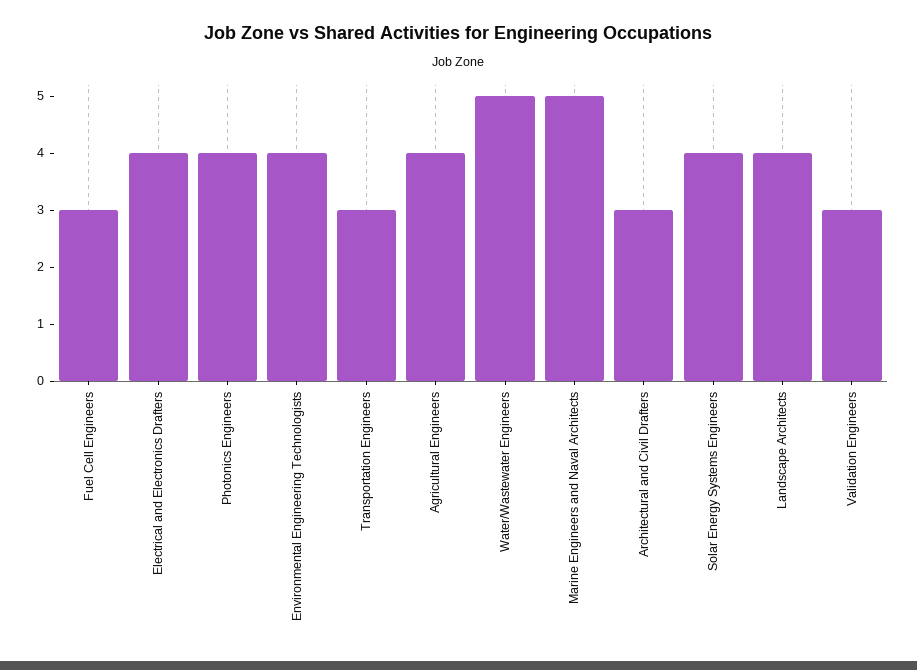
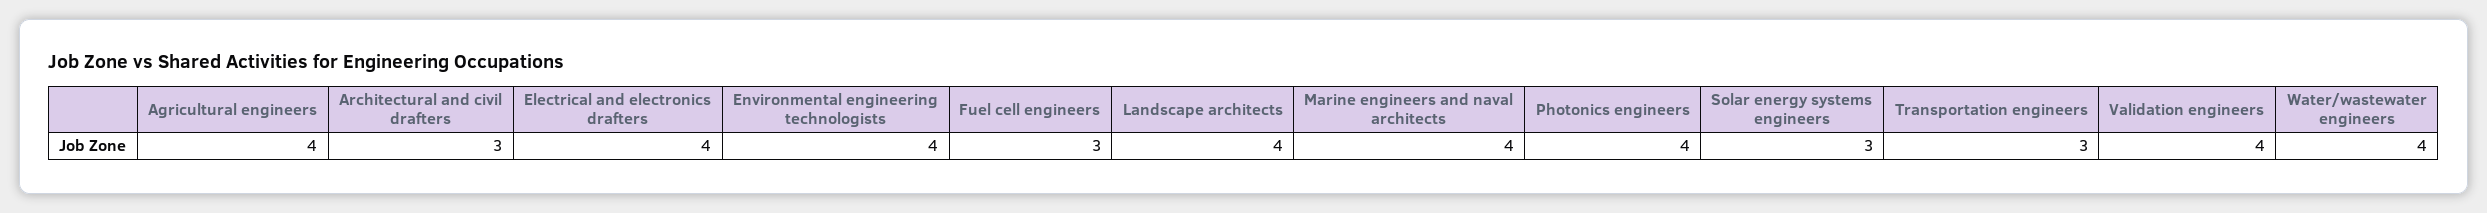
Water/Wastewater Engineers: 5 -> 4
Marine Engineers and Naval Architects: 5 -> 4
Solar Energy Systems Engineers: 4 -> 3
Validation Engineers: 3 -> 4

